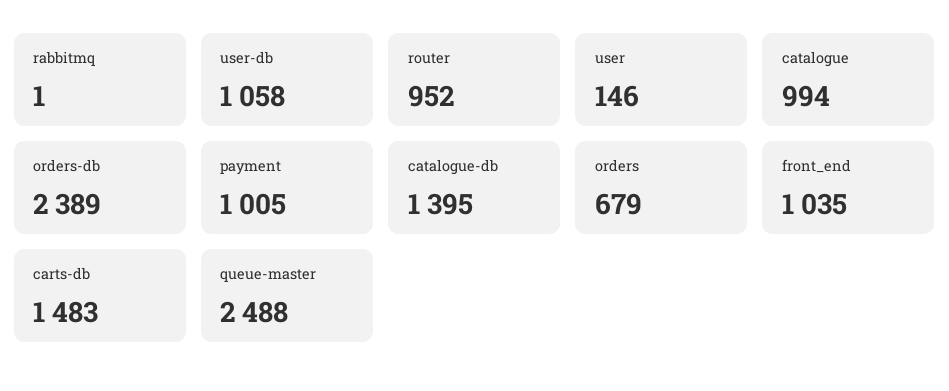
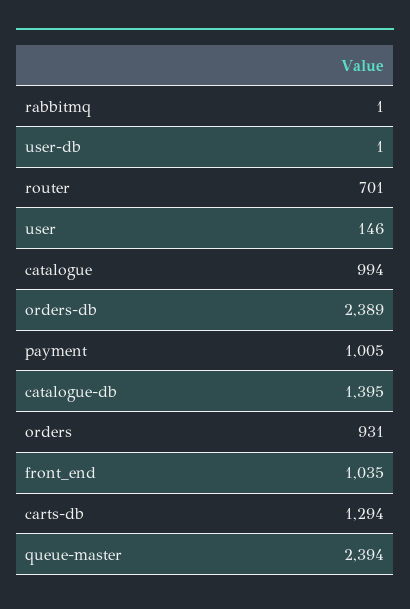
user-db: 1058 -> 1
router: 952 -> 701
orders: 679 -> 931
carts-db: 1483 -> 1294
queue-master: 2488 -> 2394

